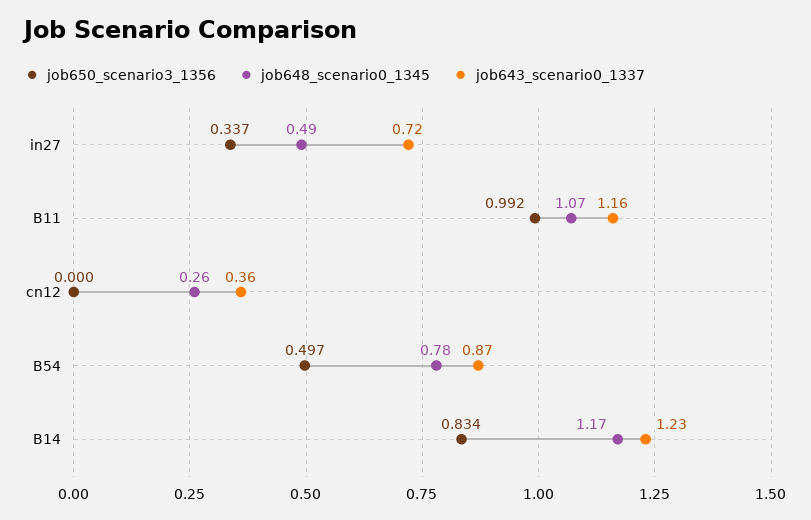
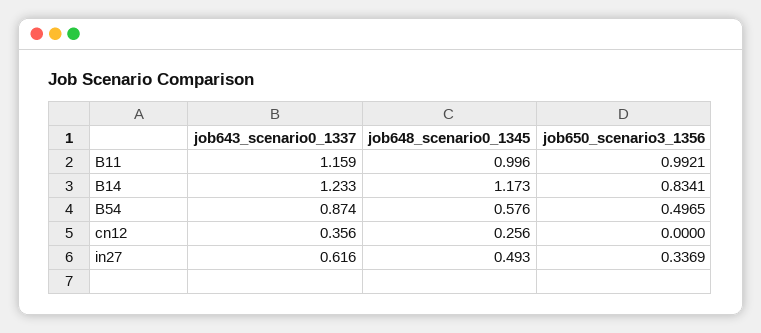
job643_scenario0_1337, in27: 0.72 -> 0.616
job648_scenario0_1345, B11: 1.07 -> 0.996
job648_scenario0_1345, B54: 0.78 -> 0.576

